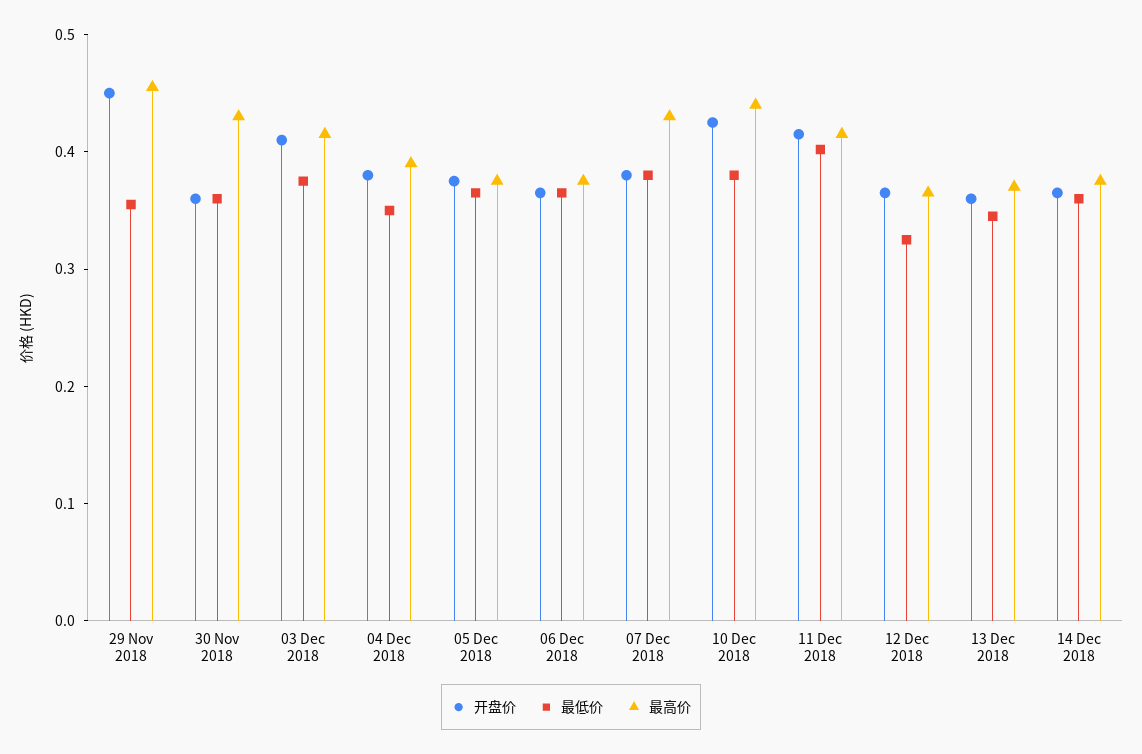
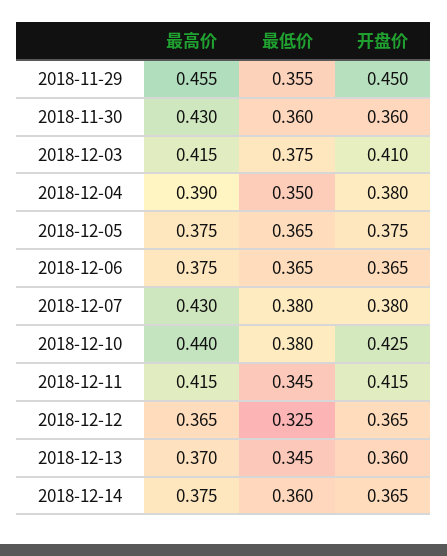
最低价, 11 Dec 2018: 0.4 -> 0.345

